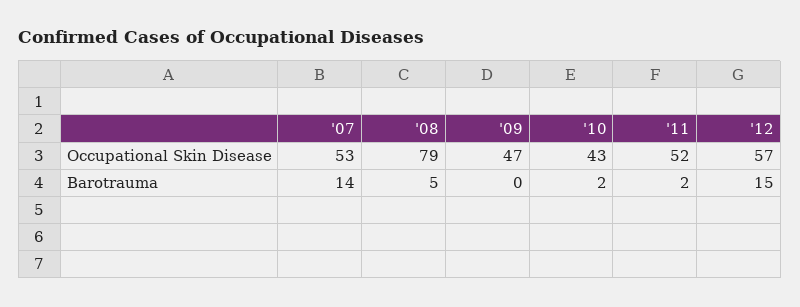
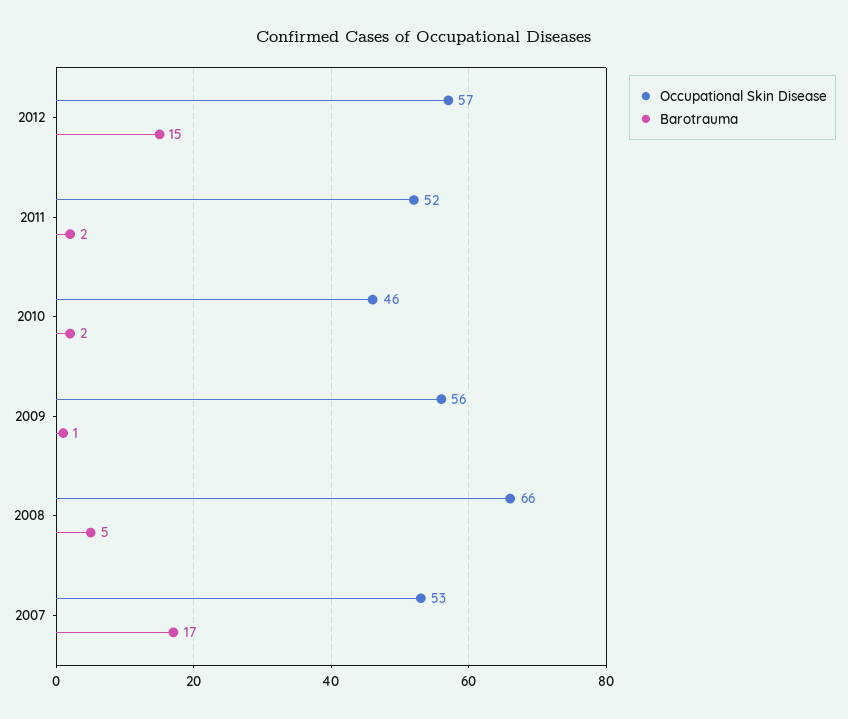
Occupational Skin Disease, '08: 79 -> 66
Occupational Skin Disease, '09: 47 -> 56
Occupational Skin Disease, '10: 43 -> 46
Barotrauma, '07: 14 -> 17
Barotrauma, '09: 0 -> 1

